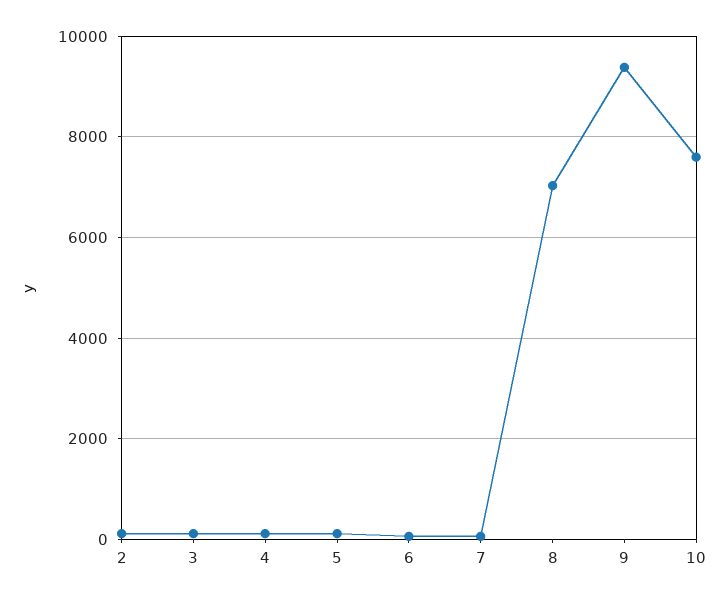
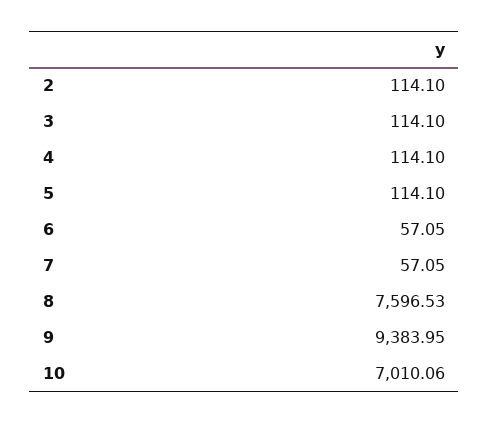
8: 7000 -> 7596.53
10: 7600 -> 7010.06

